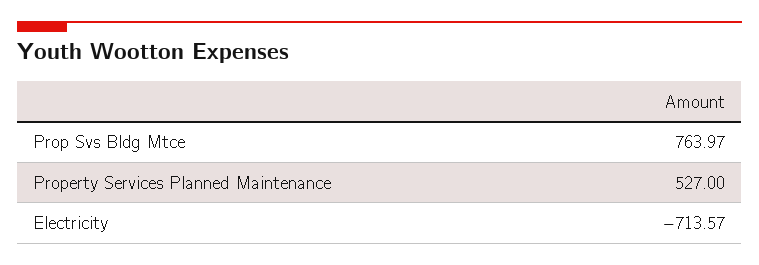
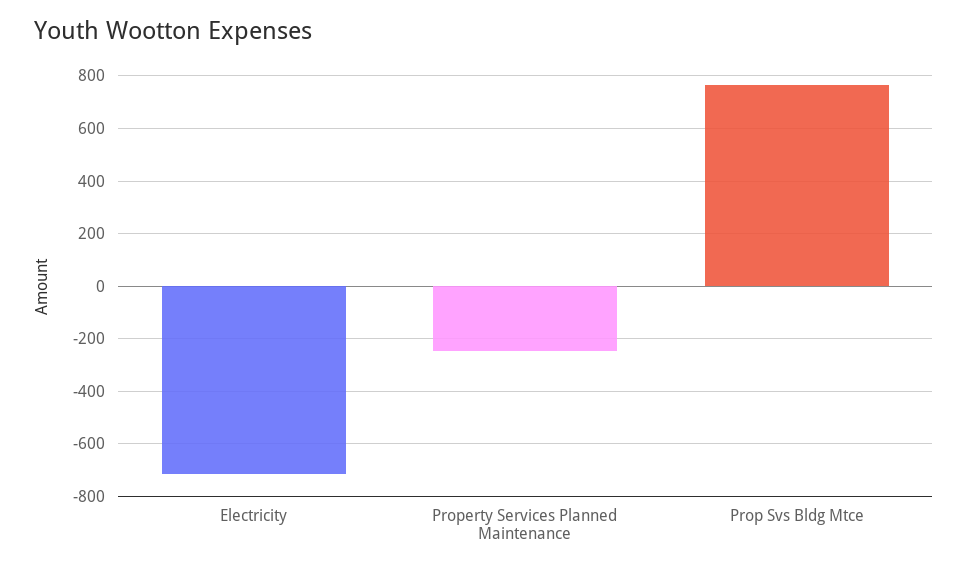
Property Services Planned Maintenance: 527 -> -250

